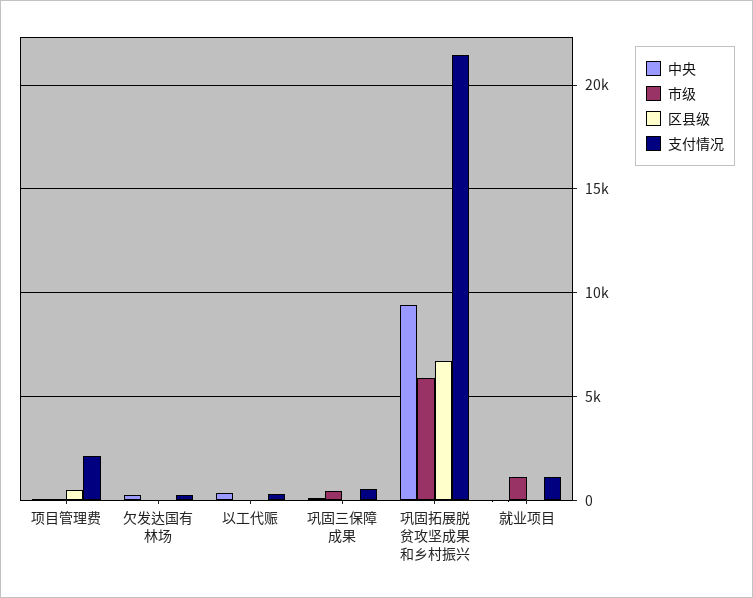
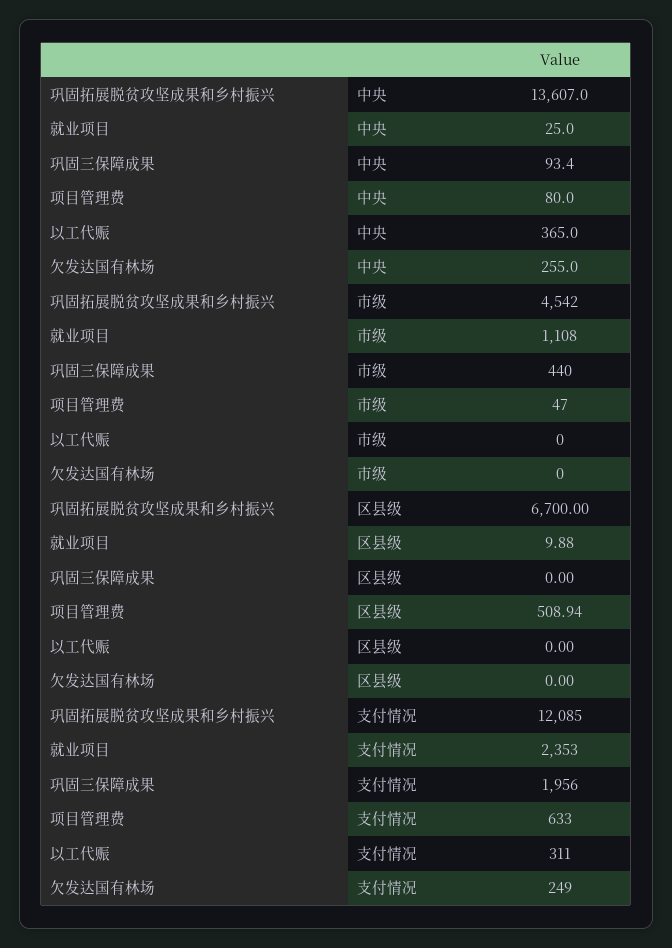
支付情况, 项目管理费: 2000 -> 633
支付情况, 巩固三保障成果: 500 -> 1956
中央, 巩固拓展脱贫攻坚成果和乡村振兴: 9500 -> 13607
市级, 巩固拓展脱贫攻坚成果和乡村振兴: 6000 -> 4542
支付情况, 巩固拓展脱贫攻坚成果和乡村振兴: 21500 -> 12085
支付情况, 就业项目: 1000 -> 2353

